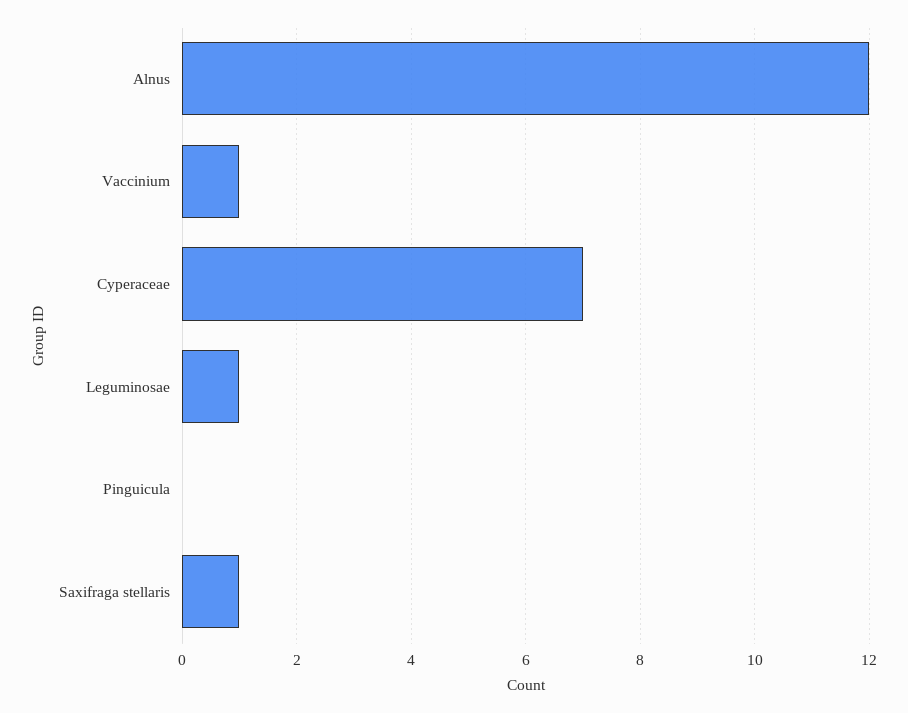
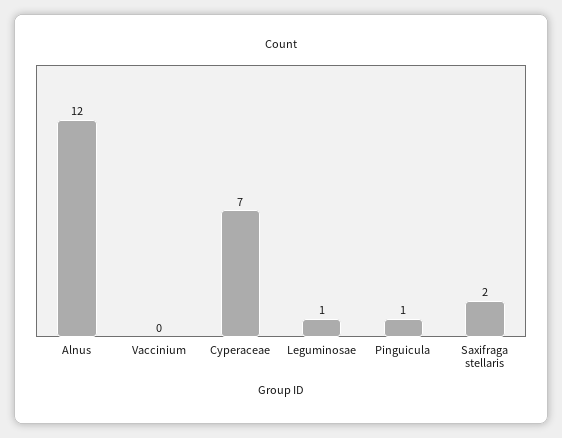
Vaccinium: 1 -> 0
Pinguicula: 0 -> 1
Saxifraga stellaris: 1 -> 2

